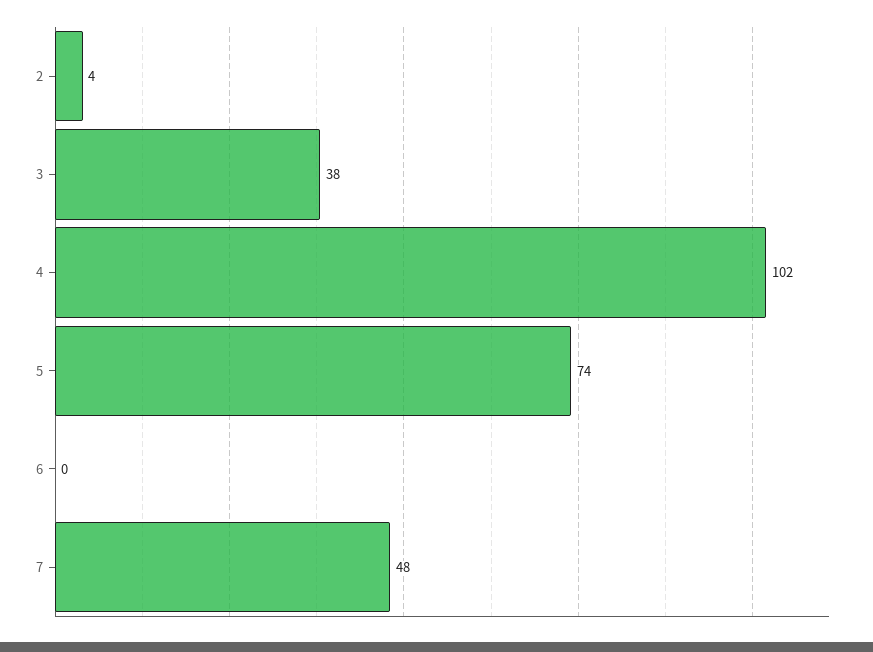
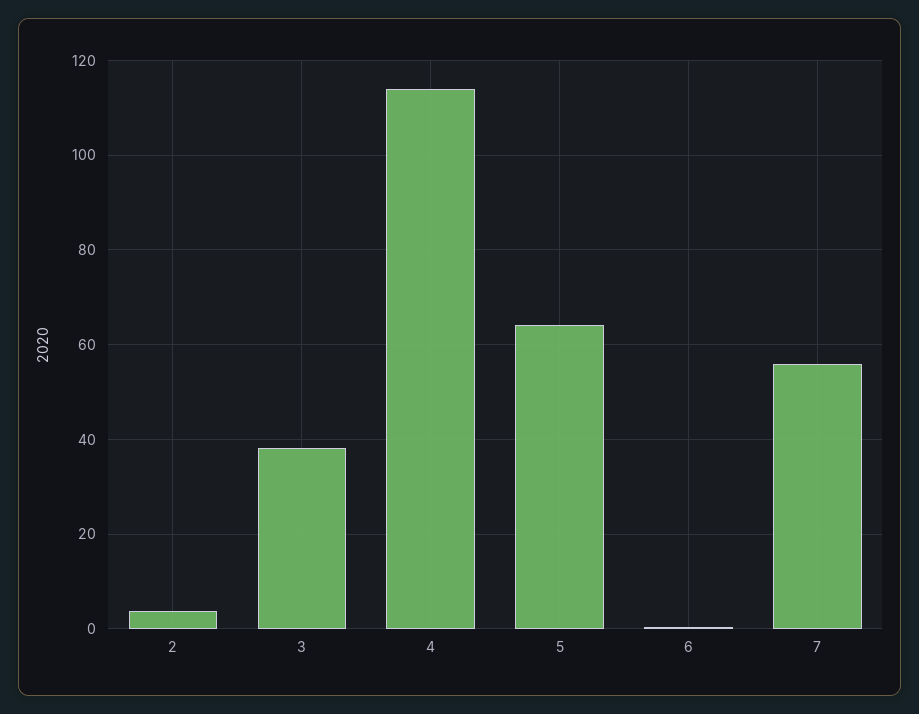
4: 102 -> 114
5: 74 -> 64
7: 48 -> 56

